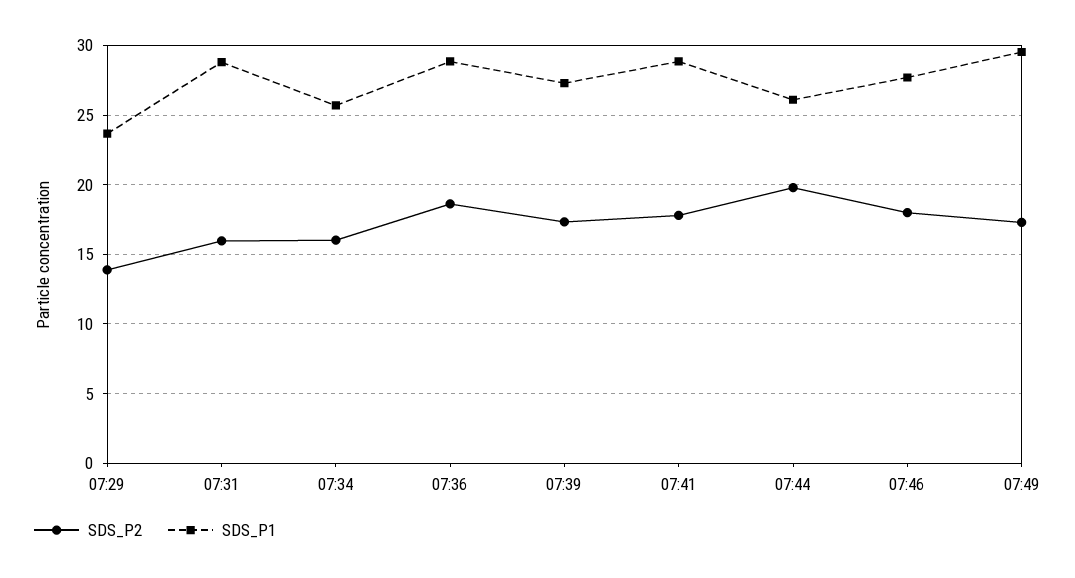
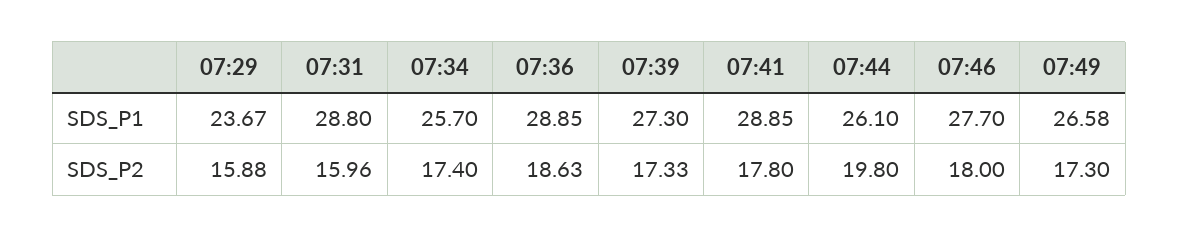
SDS_P2, 07:29: 14 -> 15.88
SDS_P2, 07:34: 16 -> 17.4
SDS_P1, 07:49: 29.5 -> 26.58

